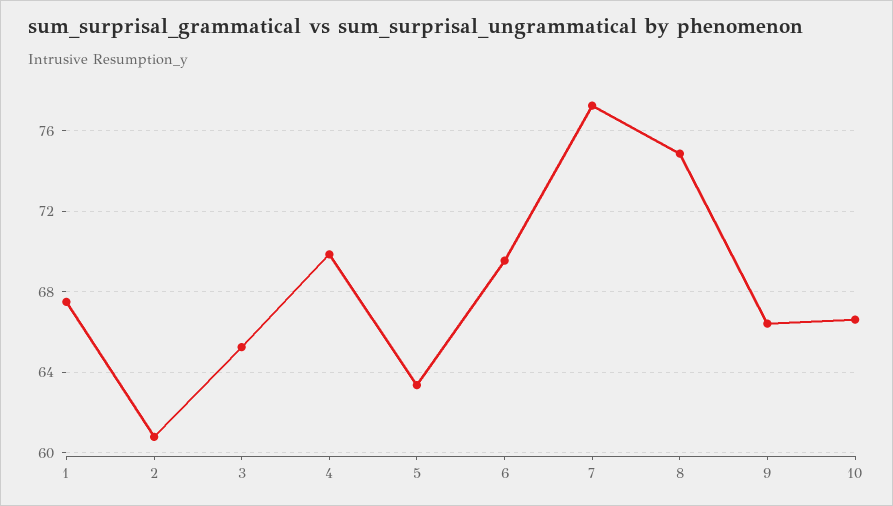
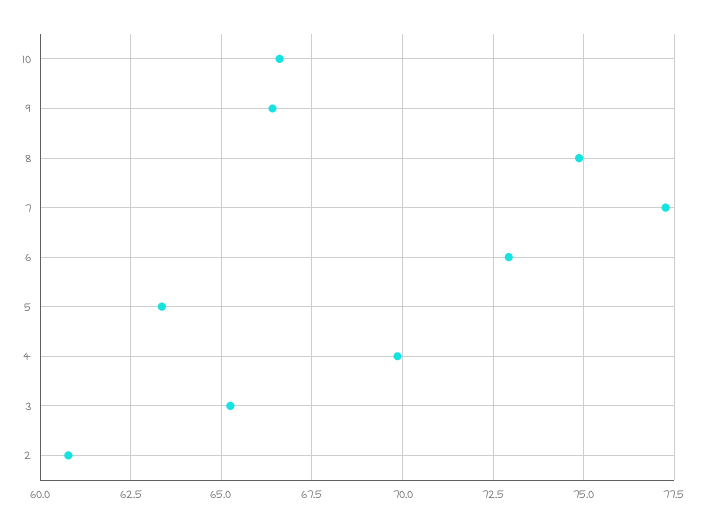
1: 67.5 -> none
6: 69.5 -> 73

